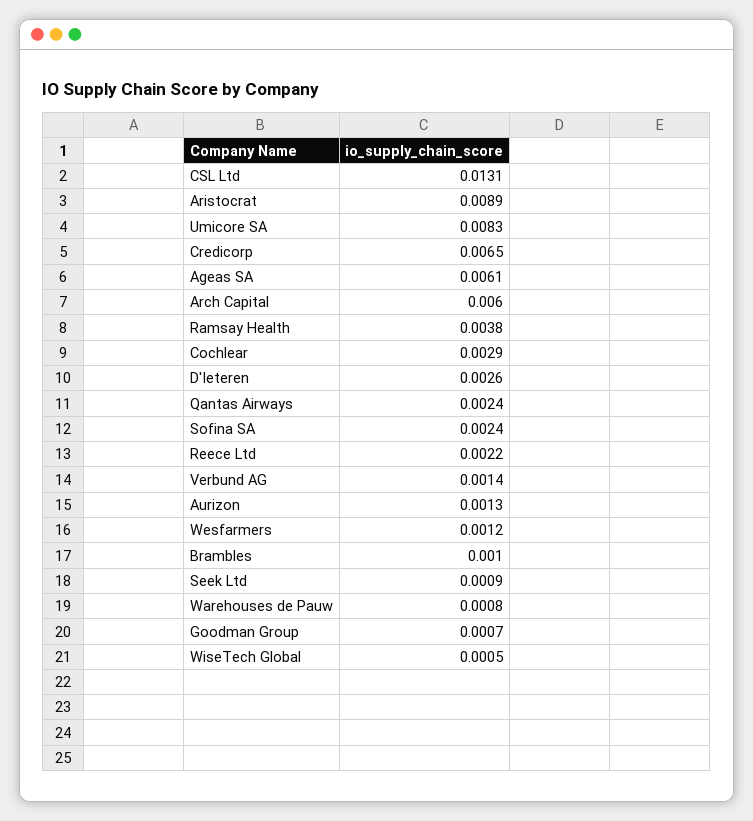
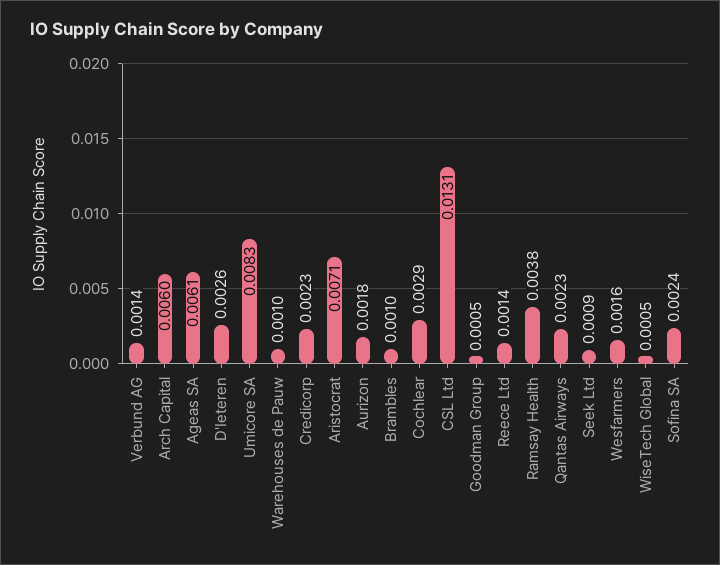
Aristocrat: 0.0089 -> 0.0071
Credicorp: 0.0065 -> 0.0023
Qantas Airways: 0.0024 -> 0.0023
Reece Ltd: 0.0022 -> 0.0014
Aurizon: 0.0013 -> 0.0018
Wesfarmers: 0.0012 -> 0.0016
Warehouses de Pauw: 0.0008 -> 0.001
Goodman Group: 0.0007 -> 0.0005

